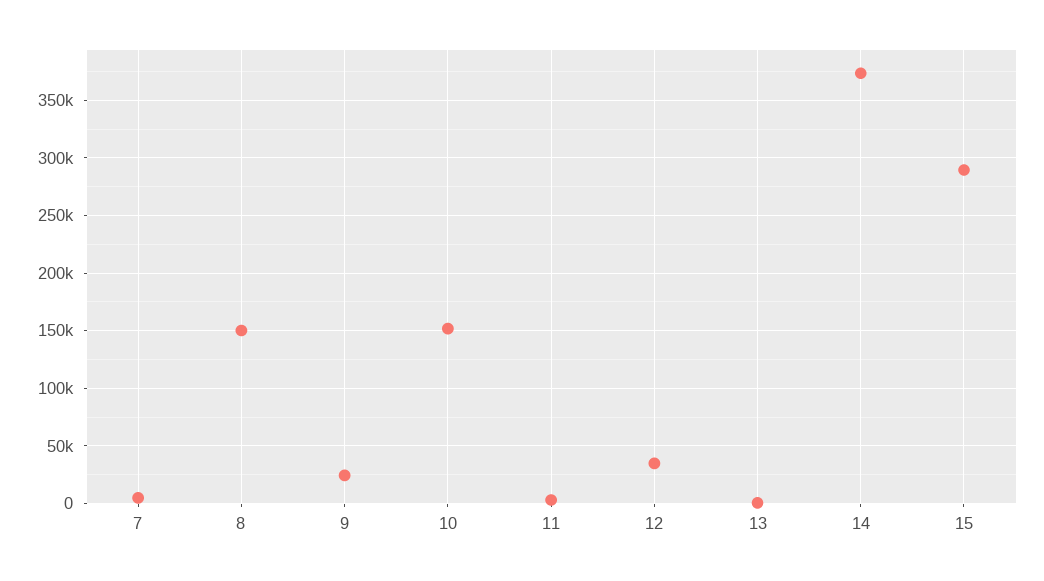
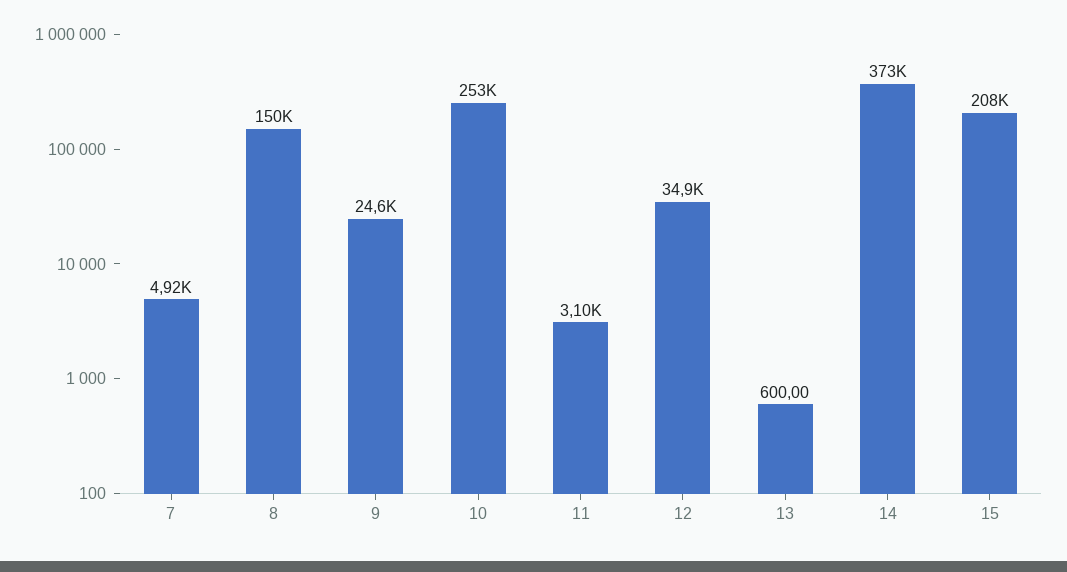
10: 150000 -> 253000
15: 290000 -> 208000

